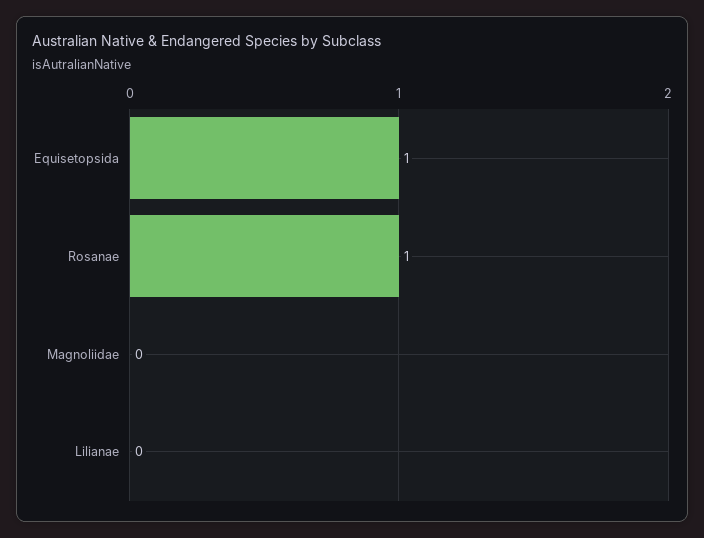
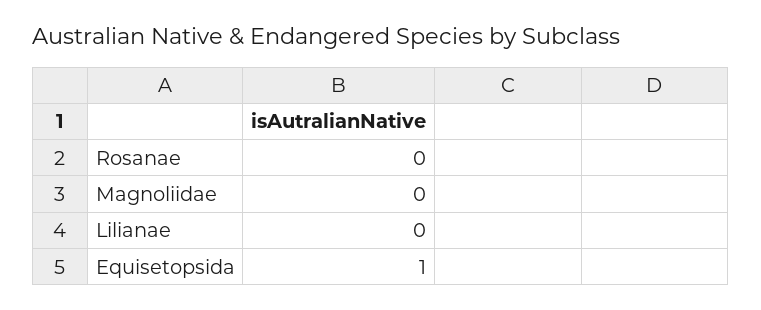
Rosanae: 1 -> 0

